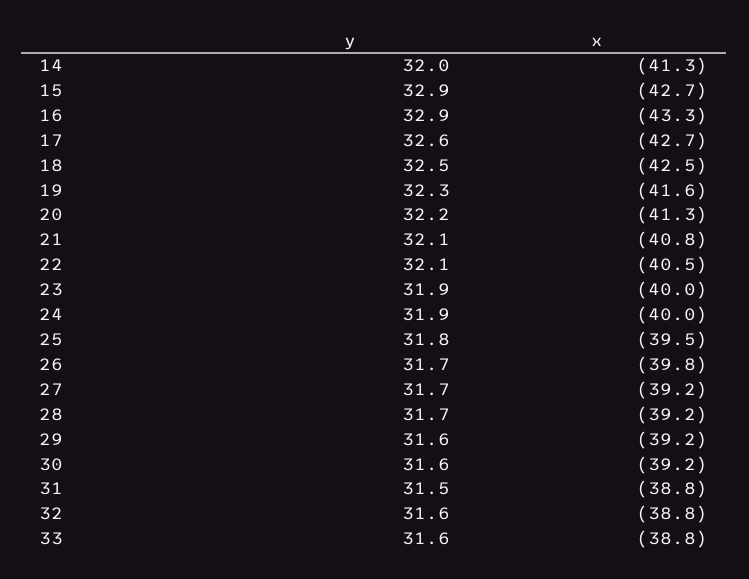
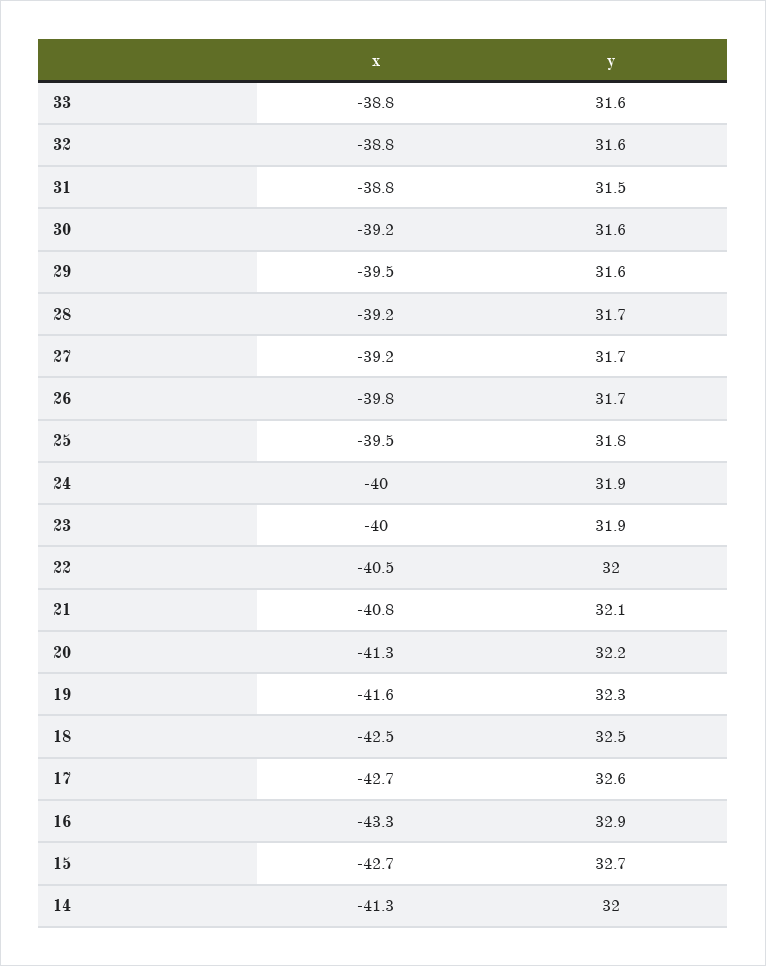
y, 15: 32.9 -> 32.7
y, 22: 32.1 -> 32
x, 29: -39.2 -> -39.5

